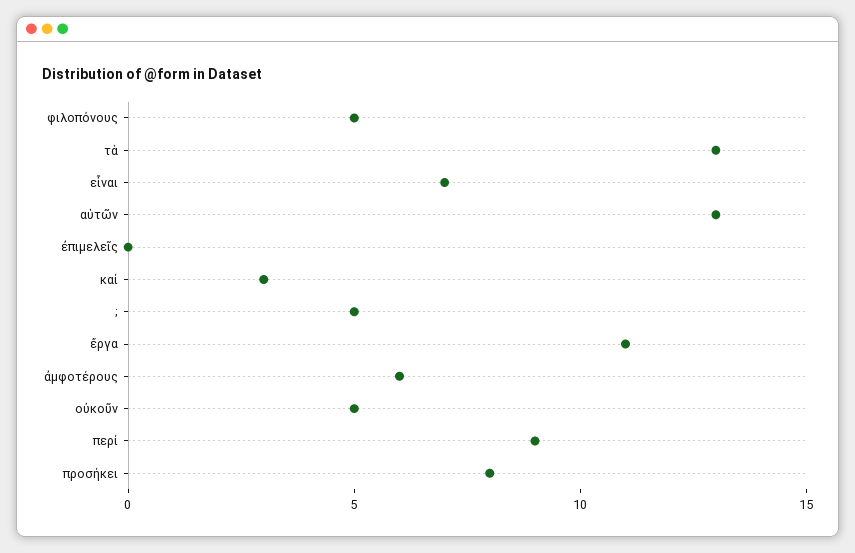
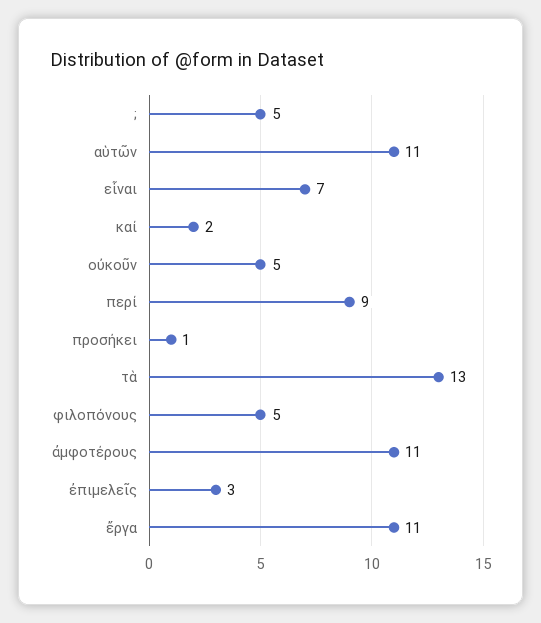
αὑτῶν: 13 -> 11
ἐπιμελεῖς: 0 -> 3
καί: 3 -> 2
ἀμφοτέρους: 6 -> 11
προσήκει: 8 -> 1

